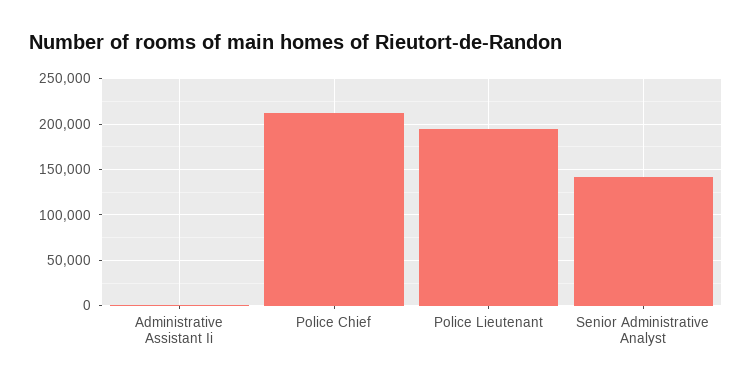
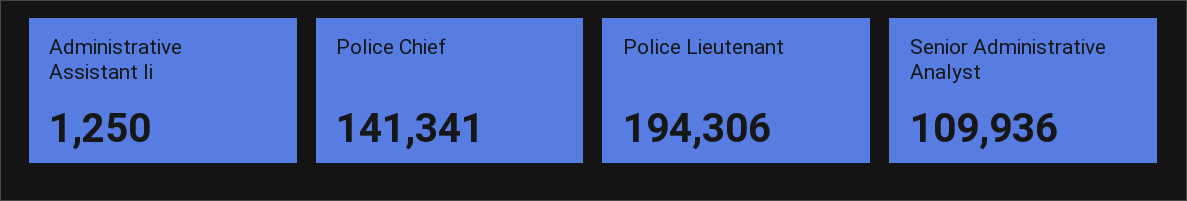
Police Chief: 210000 -> 141341
Senior Administrative Analyst: 140000 -> 109936

